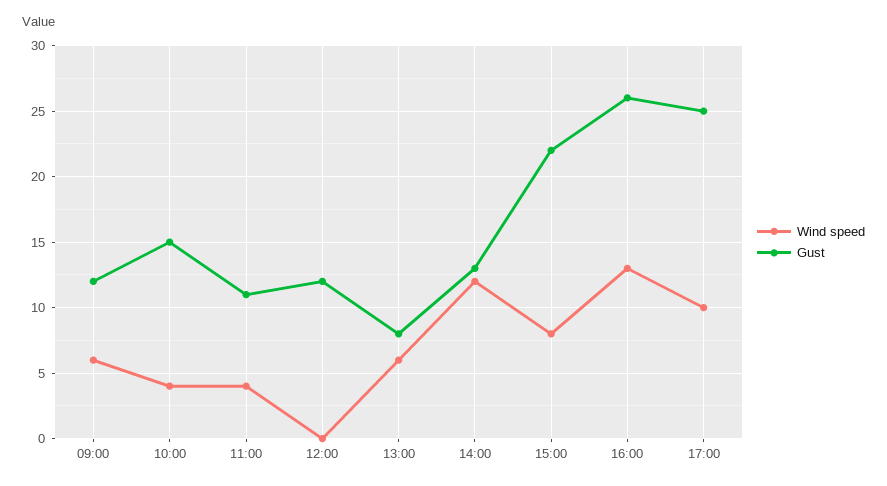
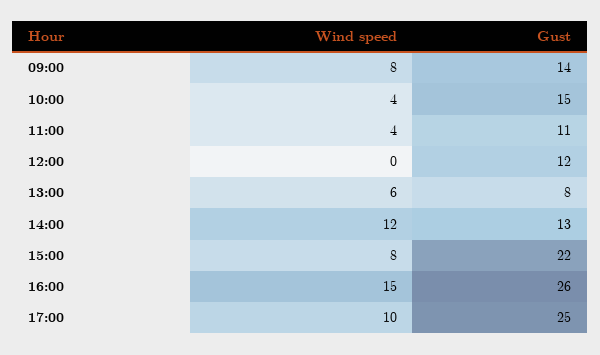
Wind speed, 09:00: 6 -> 8
Gust, 09:00: 12 -> 14
Wind speed, 16:00: 13 -> 15

